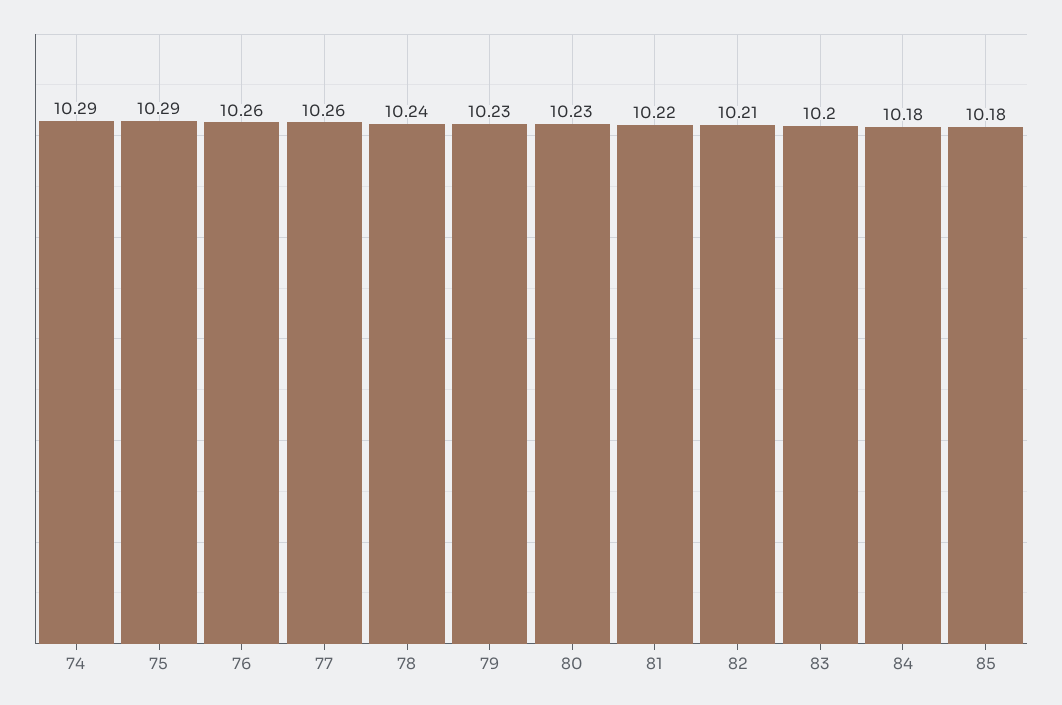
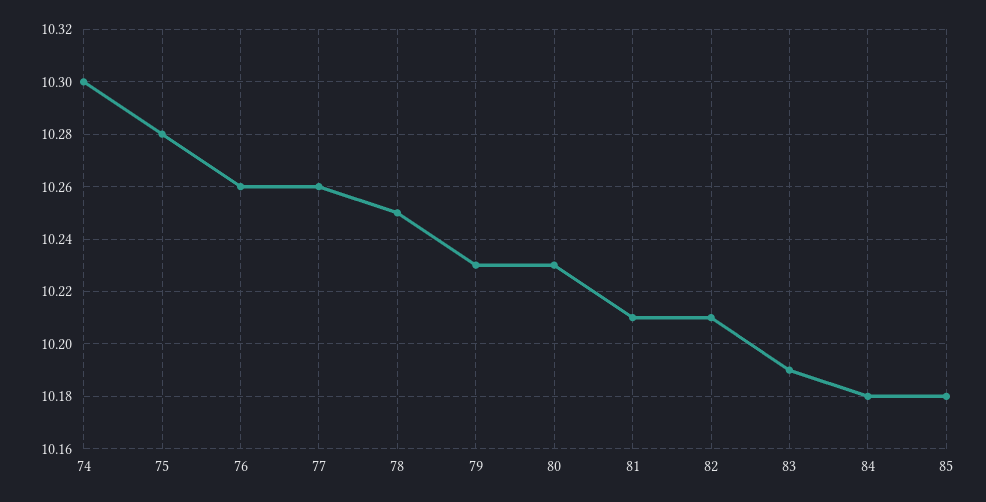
74: 10.29 -> 10.3
75: 10.29 -> 10.28
78: 10.24 -> 10.25
81: 10.22 -> 10.21
83: 10.2 -> 10.19

